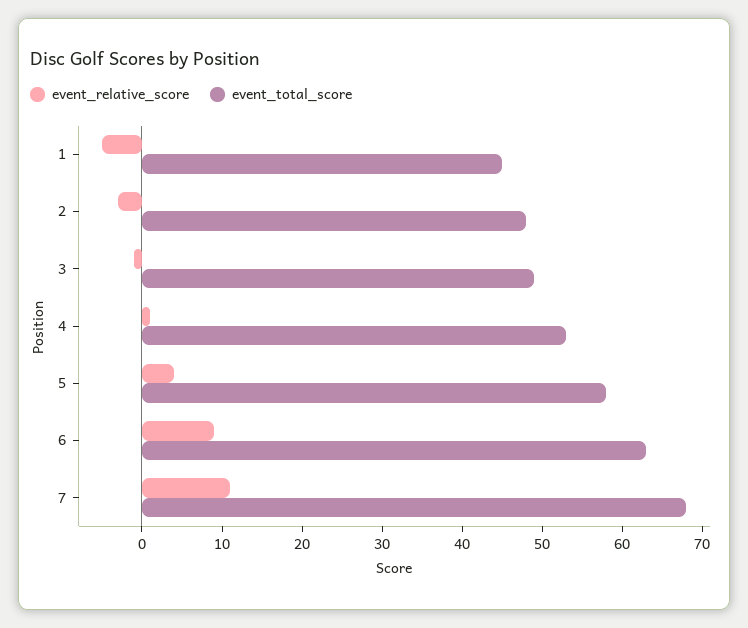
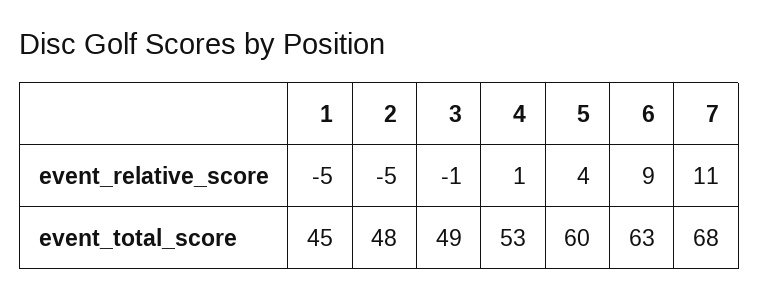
event_relative_score, 2: -3 -> -5
event_total_score, 5: 58 -> 60

